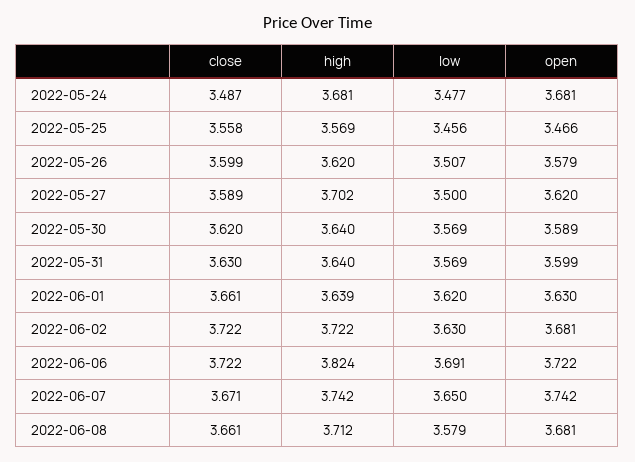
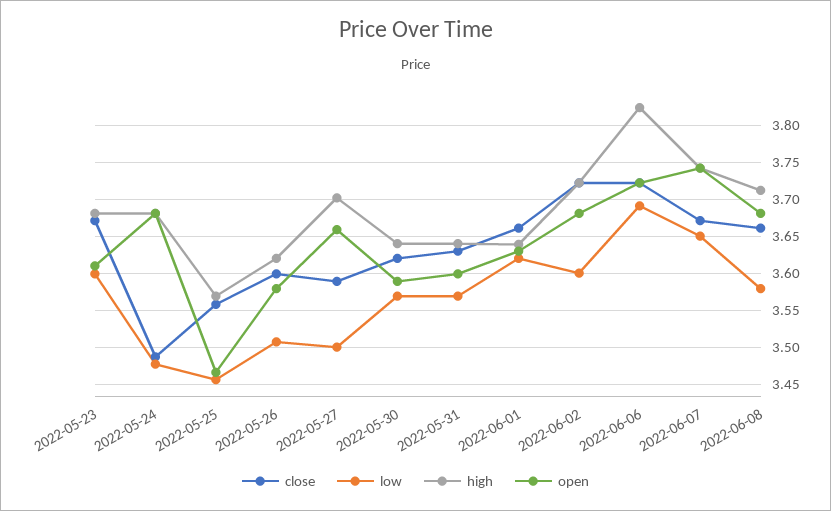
open, 2022-05-27: 3.62 -> 3.66
low, 2022-06-02: 3.63 -> 3.6
close, 2022-05-23: none -> 3.67
low, 2022-05-23: none -> 3.6
high, 2022-05-23: none -> 3.68
open, 2022-05-23: none -> 3.61

